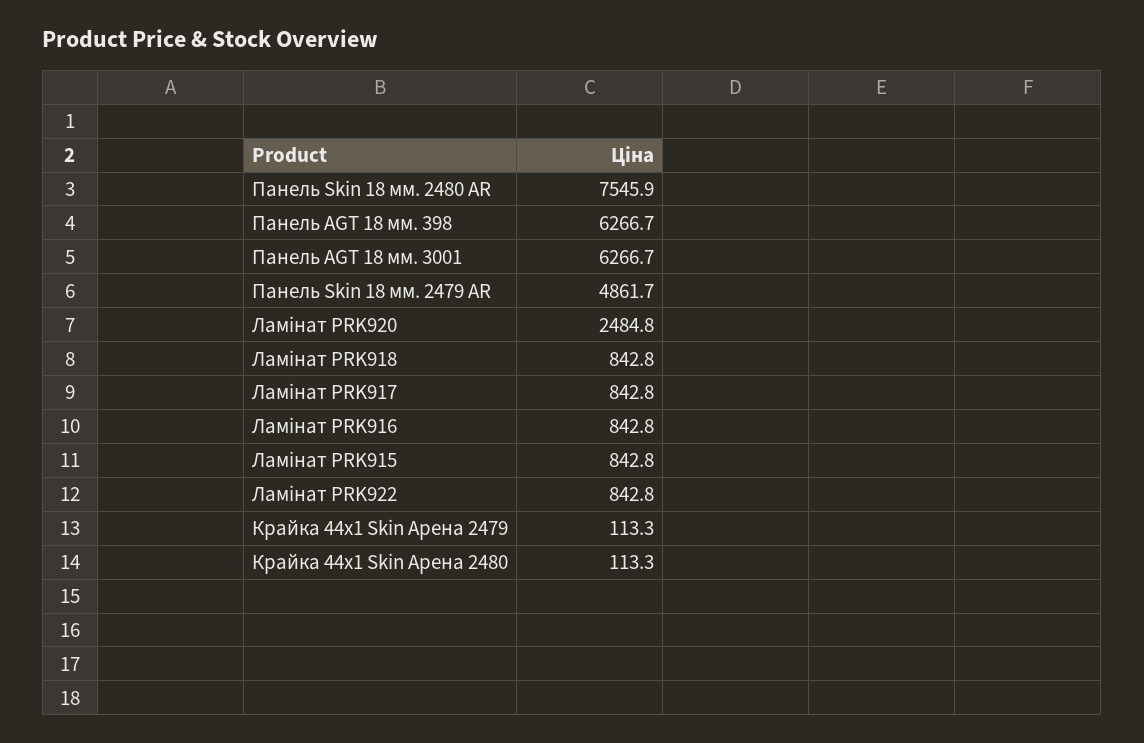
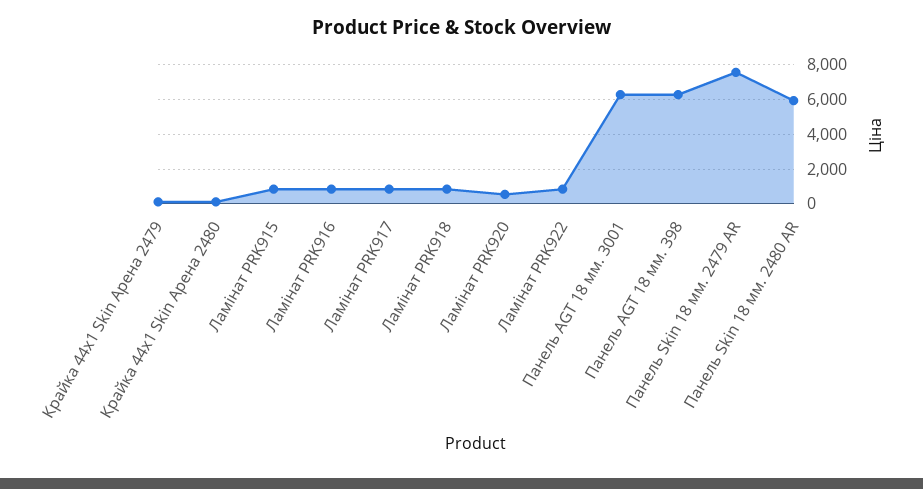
Панель Skin 18 мм. 2480 AR: 7545.9 -> 6000
Панель Skin 18 мм. 2479 AR: 4861.7 -> 7500
Ламінат PRK920: 2484.8 -> 500

